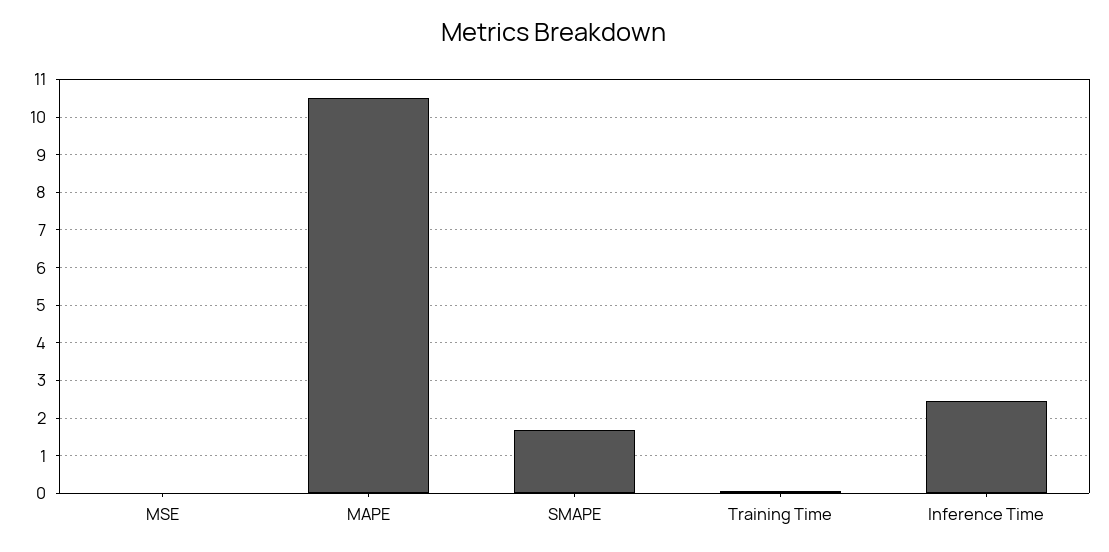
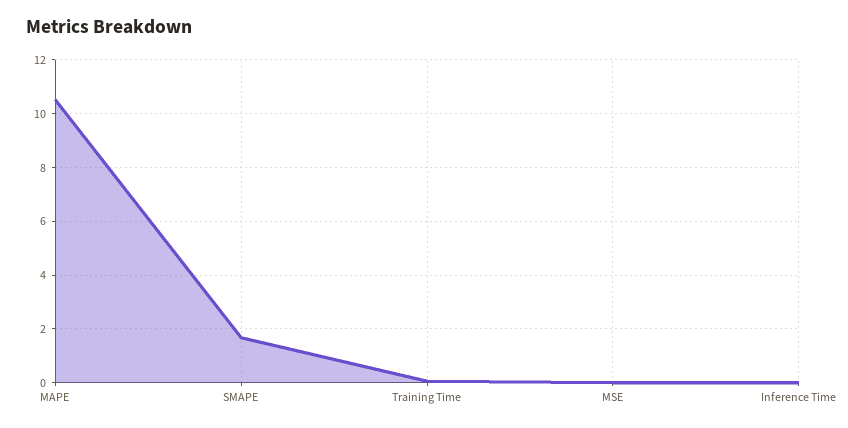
Inference Time: 2.4 -> 0

